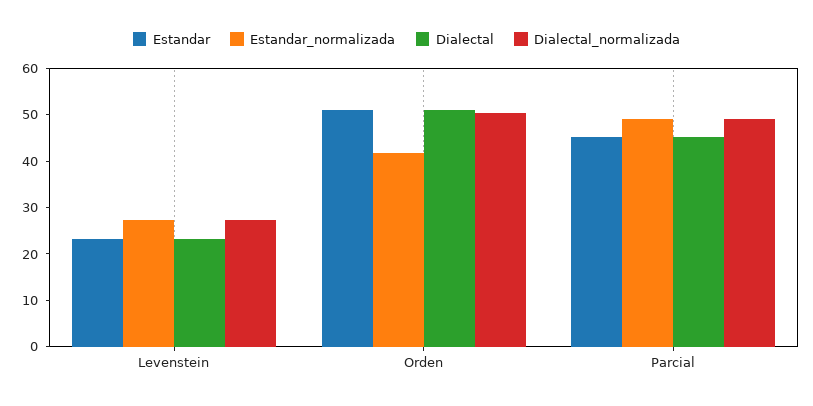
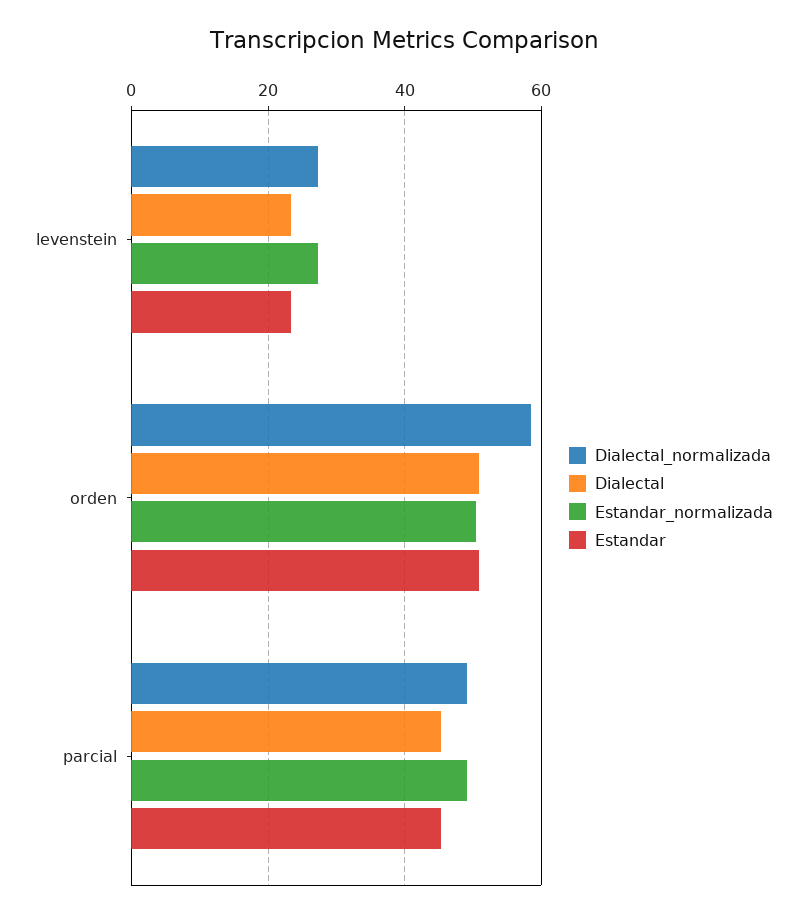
Estandar_normalizada, Orden: 42 -> 50
Dialectal_normalizada, Orden: 50 -> 58

